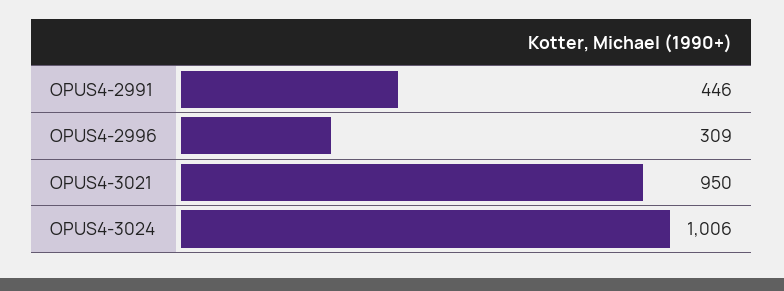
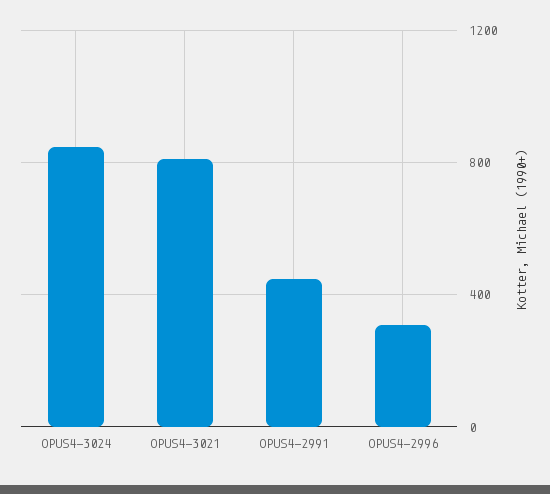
OPUS4-3021: 950 -> 800
OPUS4-3024: 1006 -> 850

